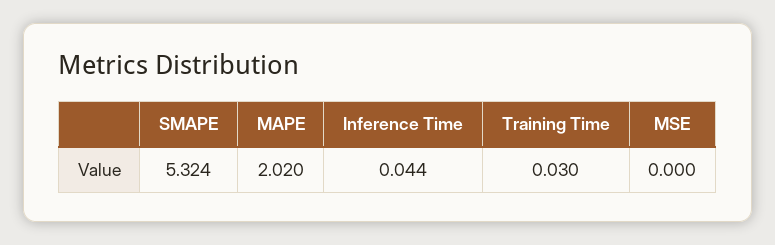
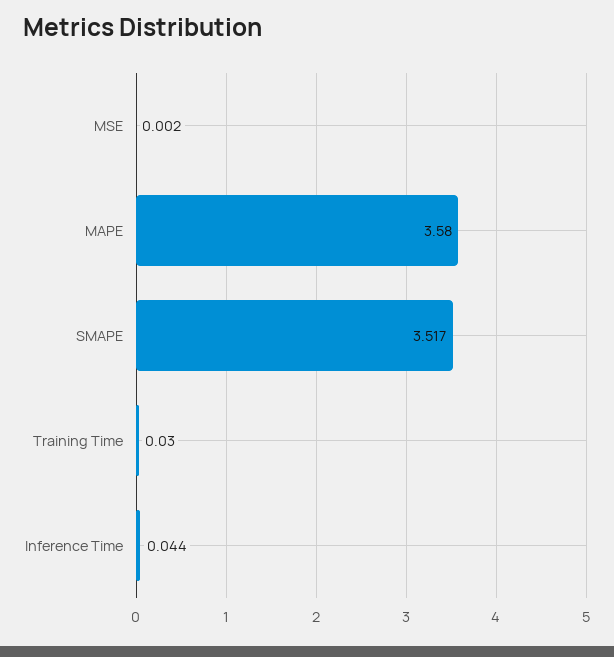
SMAPE: 5.324 -> 3.517
MAPE: 2.02 -> 3.58
MSE: 0 -> 0.002

